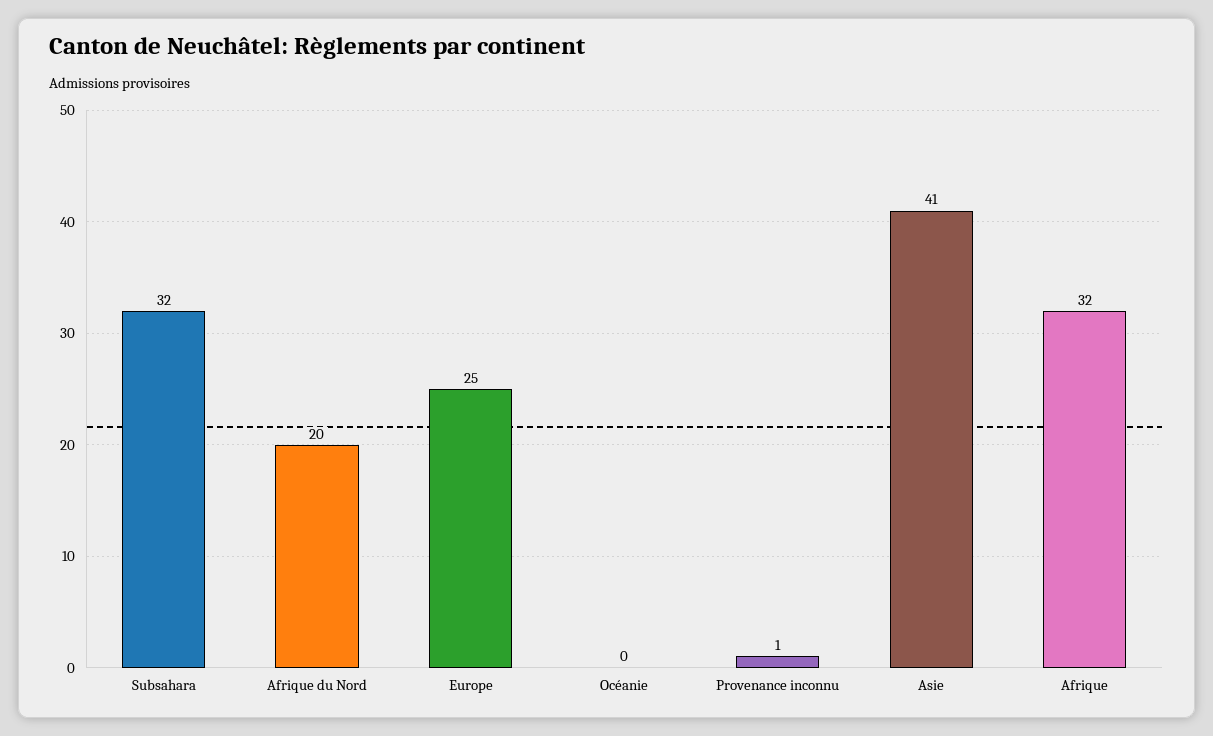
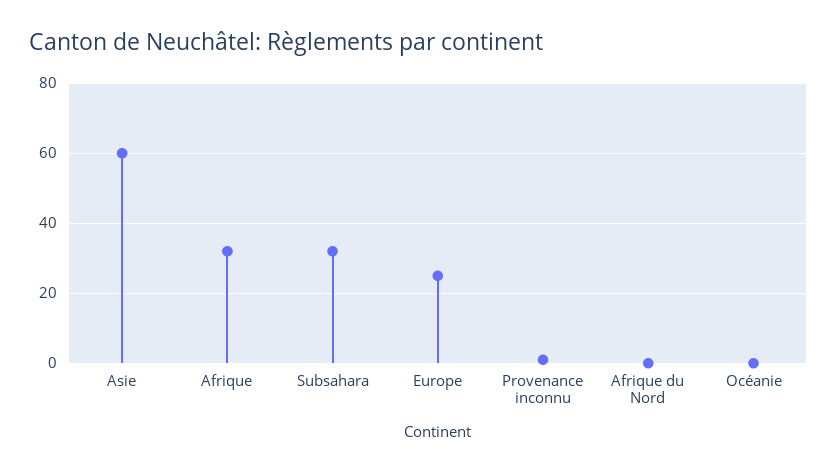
Afrique du Nord: 20 -> 0
Asie: 41 -> 60

